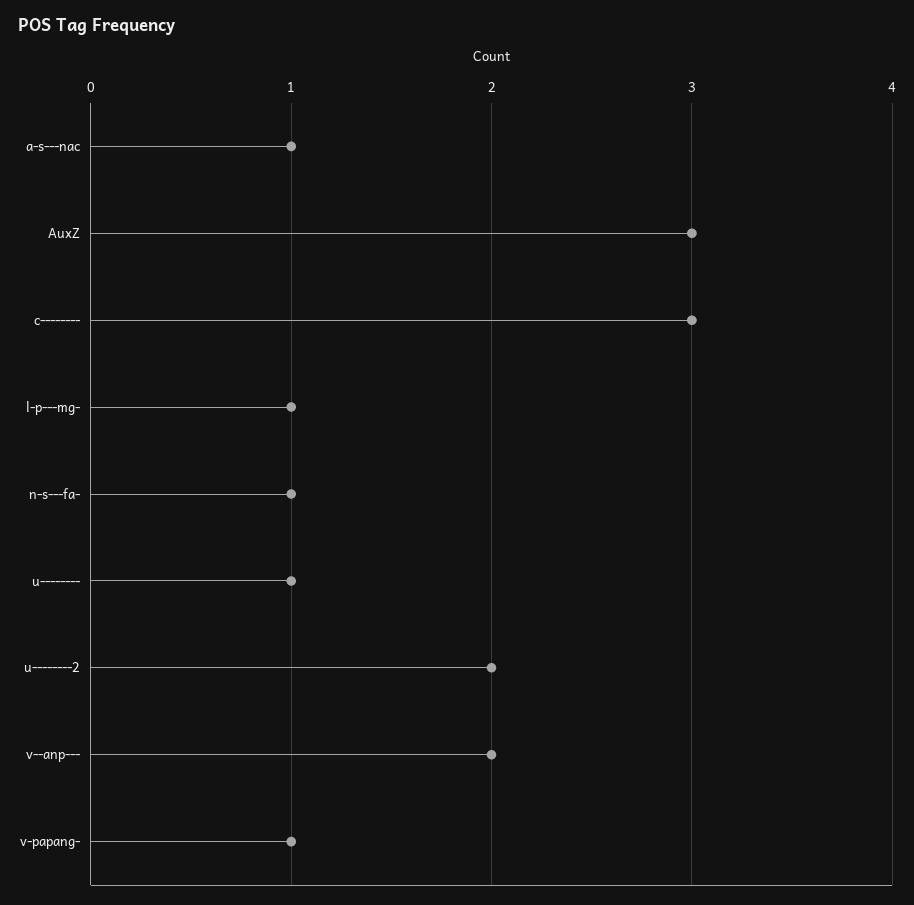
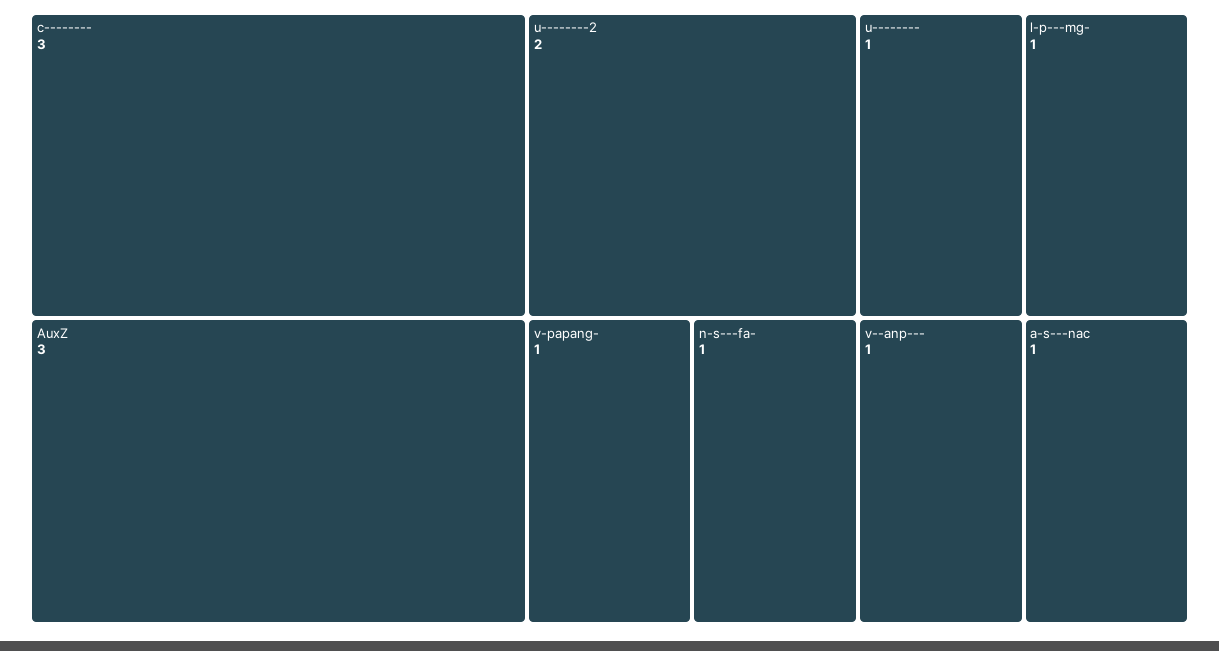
v--anp---: 2 -> 1

